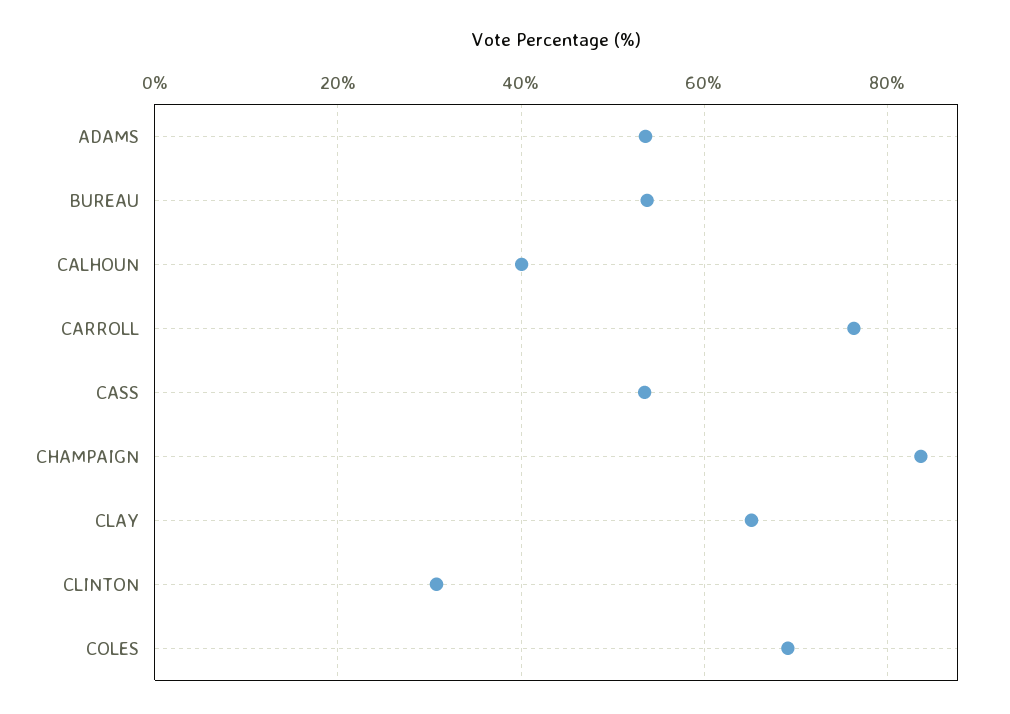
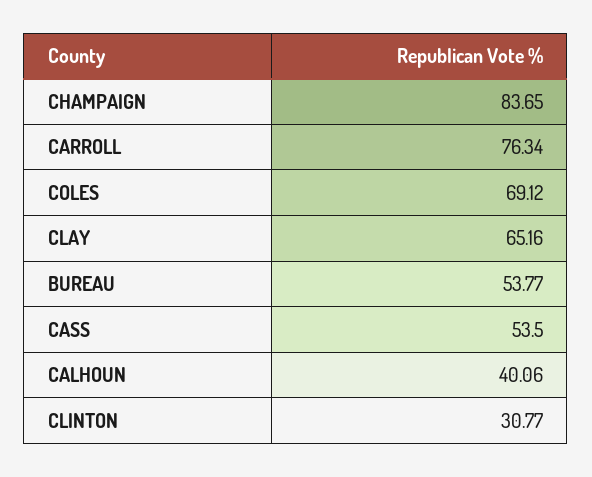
ADAMS: 54 -> none

